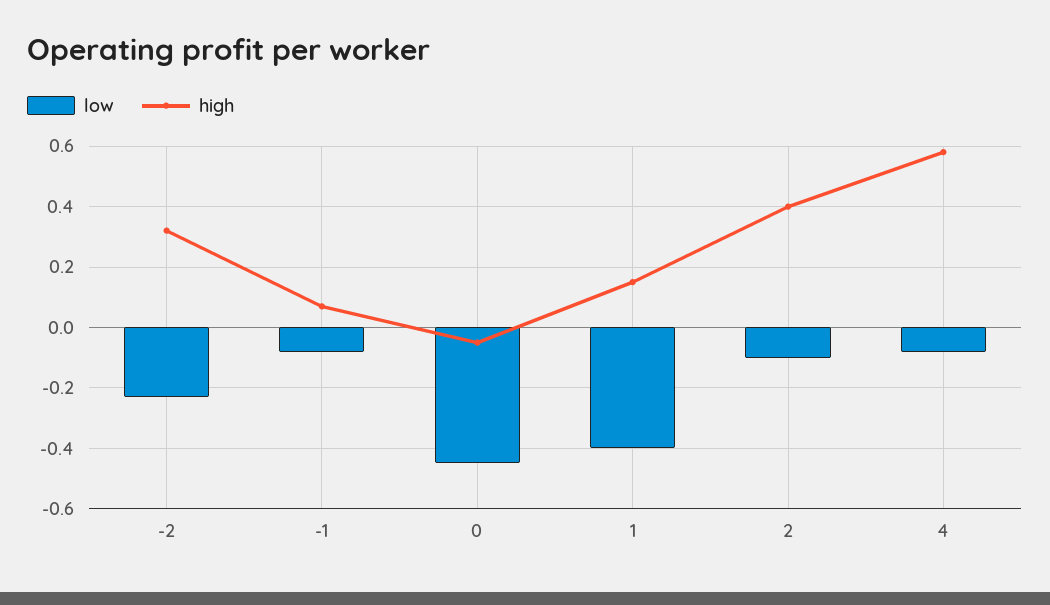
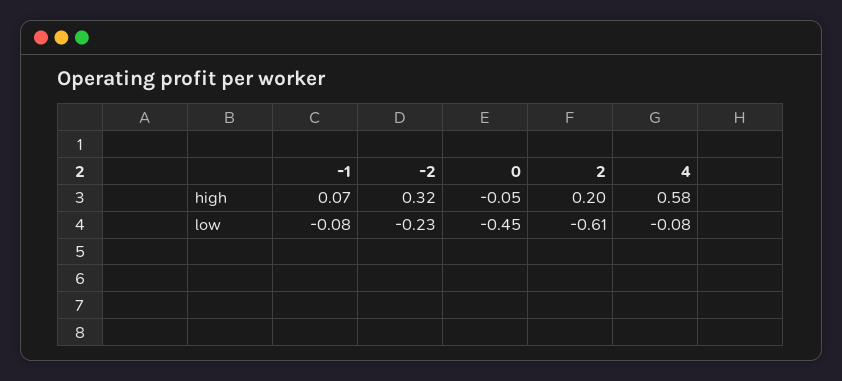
low, 1: -0.4 -> none
high, 1: 0.15 -> none
low, 2: -0.1 -> -0.61
high, 2: 0.4 -> 0.2

